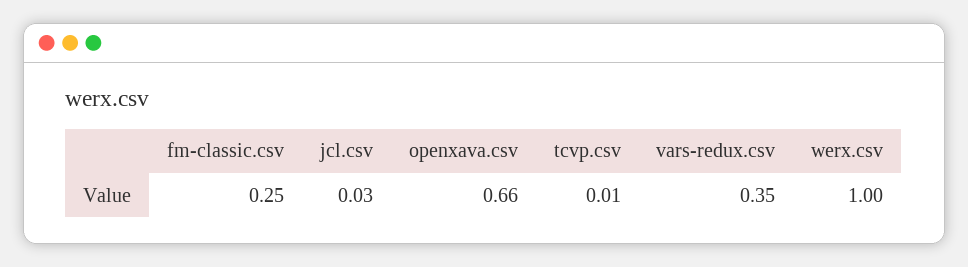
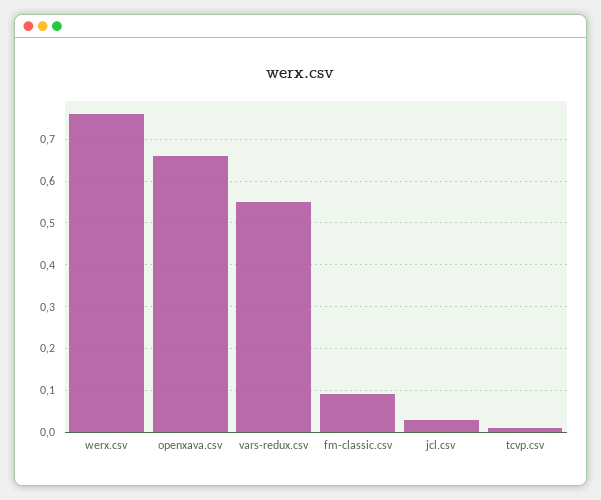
fm-classic.csv: 0.25 -> 0.1
vars-redux.csv: 0.35 -> 0.55
werx.csv: 1 -> 0.75

